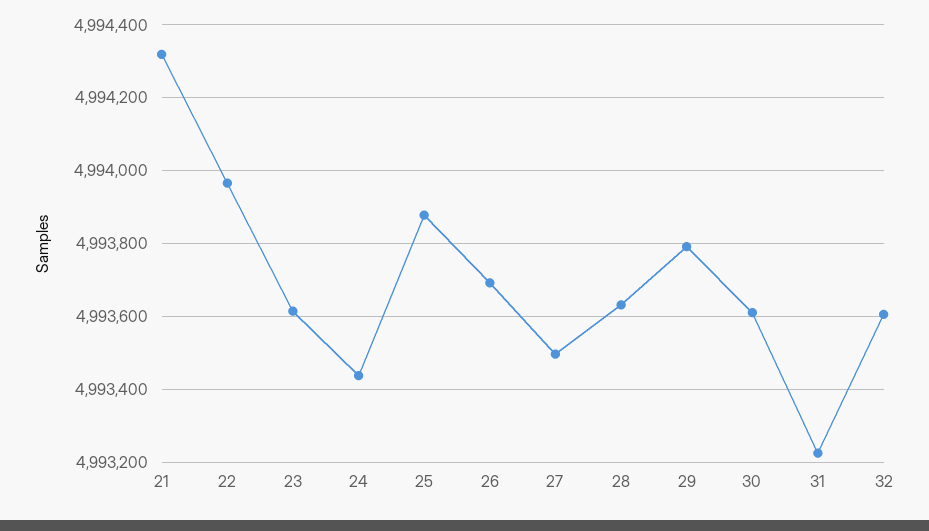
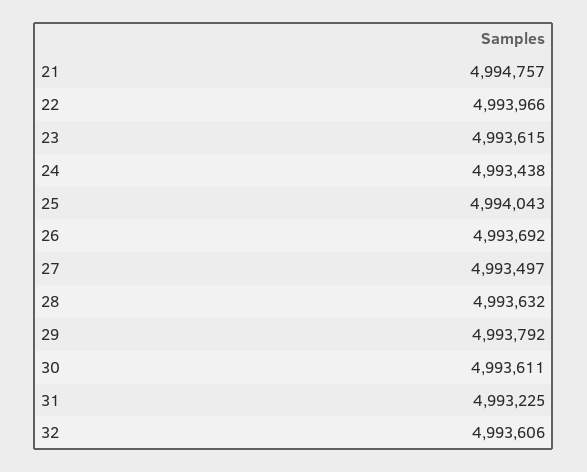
21: 4994320 -> 4994757
25: 4993880 -> 4994043

